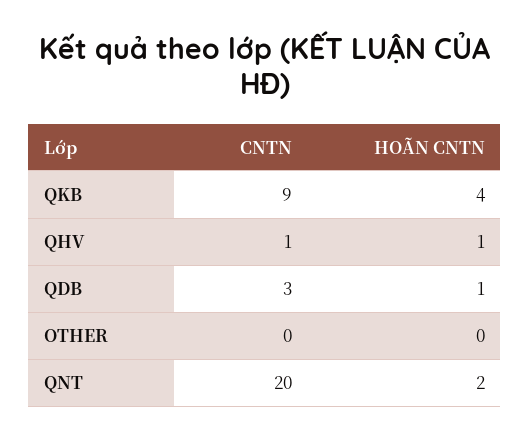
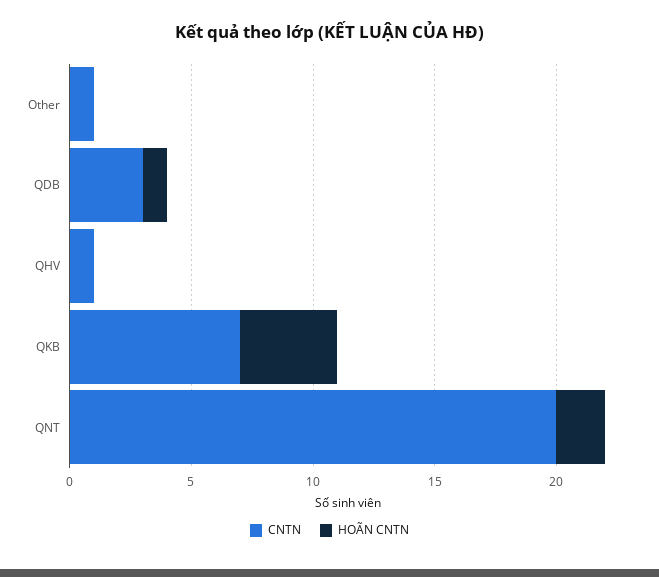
CNTN, QKB: 9 -> 7
HOÃN CNTN, QHV: 1 -> 0
CNTN, OTHER: 0 -> 1

